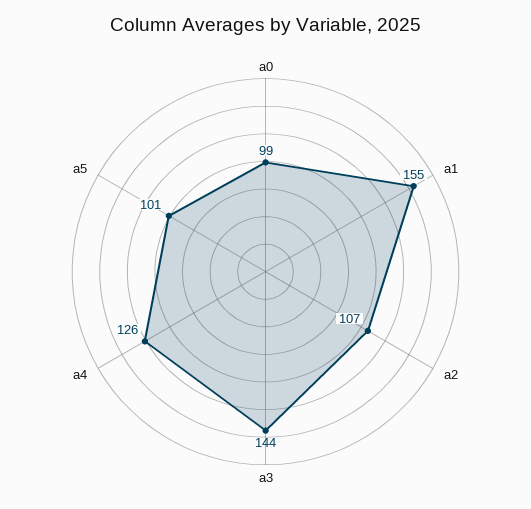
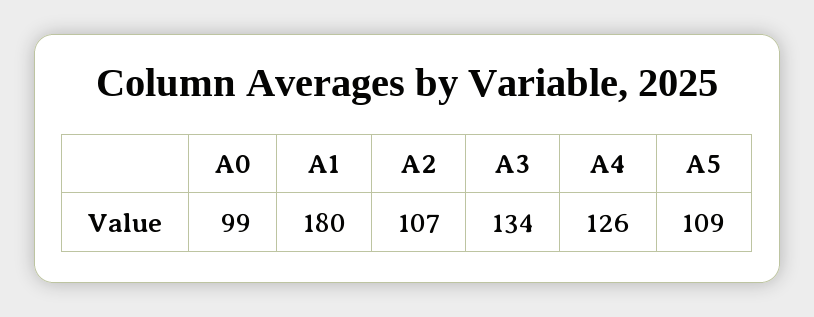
a1: 155 -> 180
a3: 144 -> 134
a5: 101 -> 109

